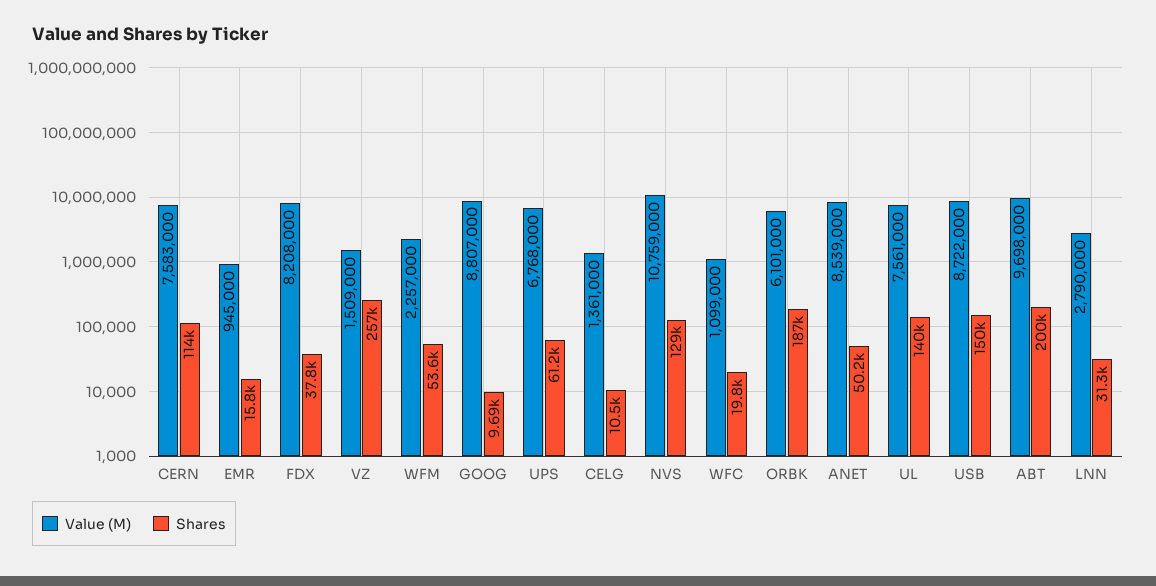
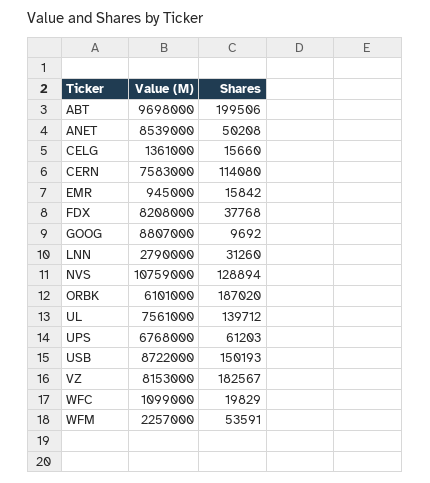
Value (M), VZ: 1509000 -> 8153000
Shares, VZ: 257000 -> 182567
Shares, CELG: 10500 -> 15660

